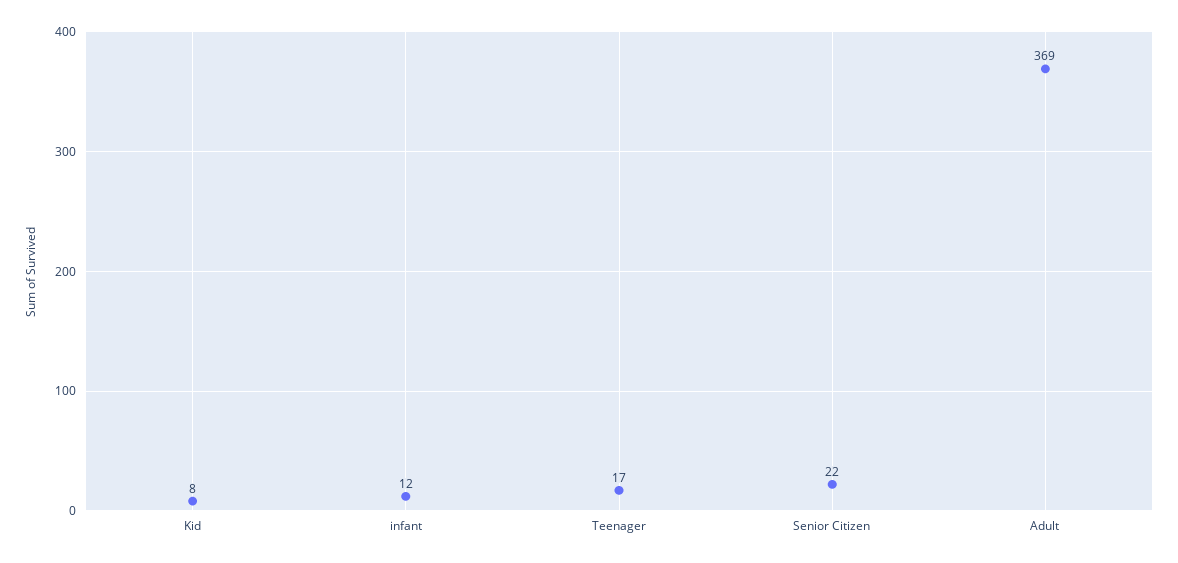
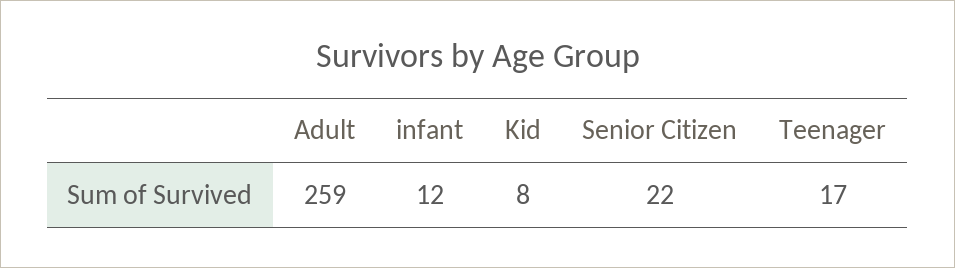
Adult: 369 -> 259

